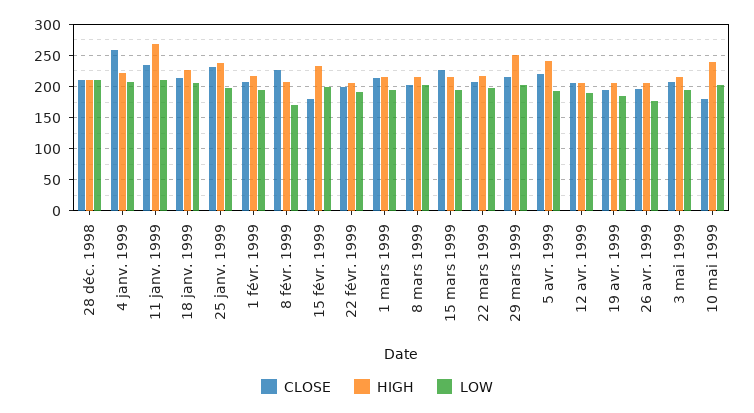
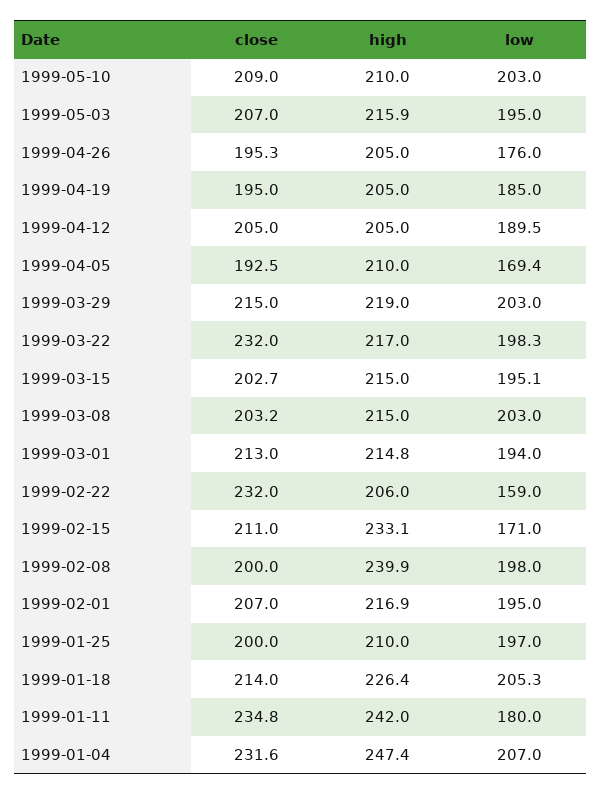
CLOSE, 28 déc. 1998: 210 -> none
HIGH, 28 déc. 1998: 210 -> none
LOW, 28 déc. 1998: 210 -> none
CLOSE, 4 janv. 1999: 260 -> 231.6
HIGH, 4 janv. 1999: 220 -> 247.4
HIGH, 11 janv. 1999: 270 -> 242
LOW, 11 janv. 1999: 210 -> 180
CLOSE, 25 janv. 1999: 230 -> 200
HIGH, 25 janv. 1999: 240 -> 210
CLOSE, 8 févr. 1999: 230 -> 200
HIGH, 8 févr. 1999: 210 -> 239.9
LOW, 8 févr. 1999: 170 -> 198
CLOSE, 15 févr. 1999: 180 -> 211
LOW, 15 févr. 1999: 200 -> 171
CLOSE, 22 févr. 1999: 200 -> 232
LOW, 22 févr. 1999: 190 -> 159
CLOSE, 15 mars 1999: 230 -> 202.7
CLOSE, 22 mars 1999: 210 -> 232
HIGH, 29 mars 1999: 250 -> 219
CLOSE, 5 avr. 1999: 220 -> 192.5
HIGH, 5 avr. 1999: 240 -> 210
LOW, 5 avr. 1999: 190 -> 169.4
CLOSE, 10 mai 1999: 180 -> 209
HIGH, 10 mai 1999: 240 -> 210

